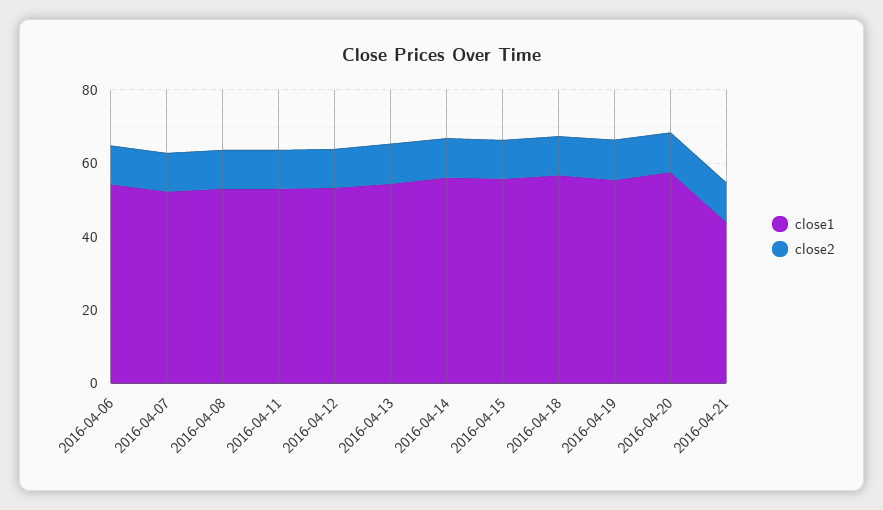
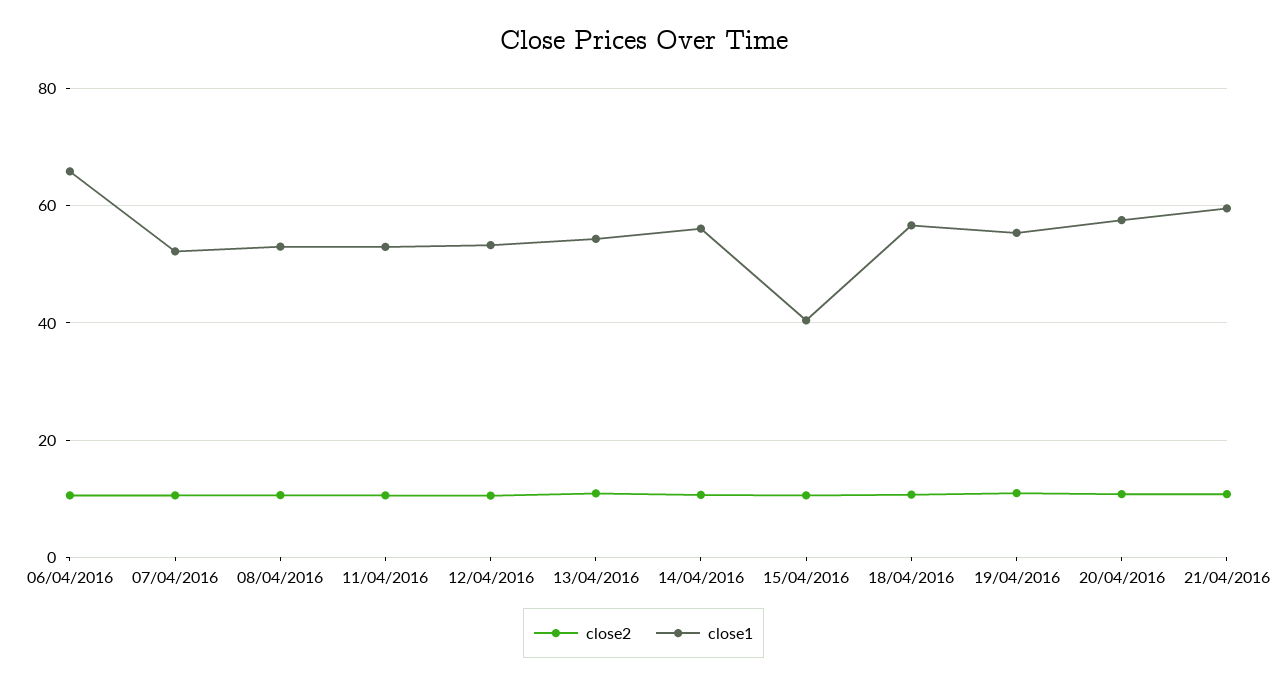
close1, 2016-04-06: 55 -> 66
close1, 2016-04-15: 55 -> 40
close1, 2016-04-21: 45 -> 60

